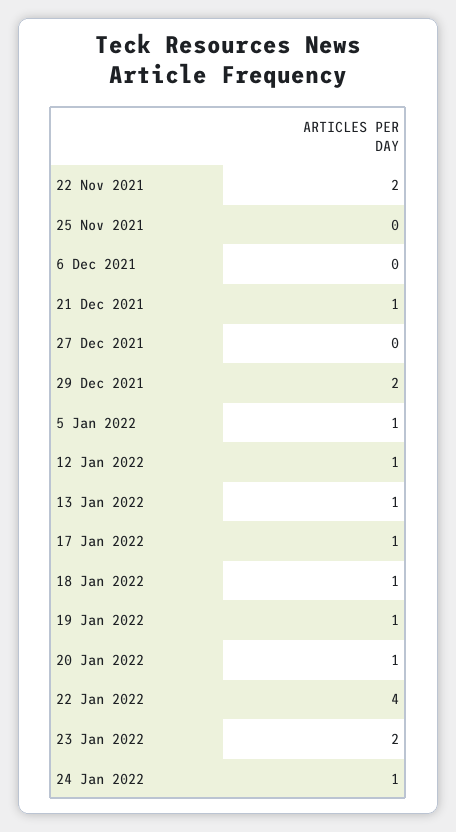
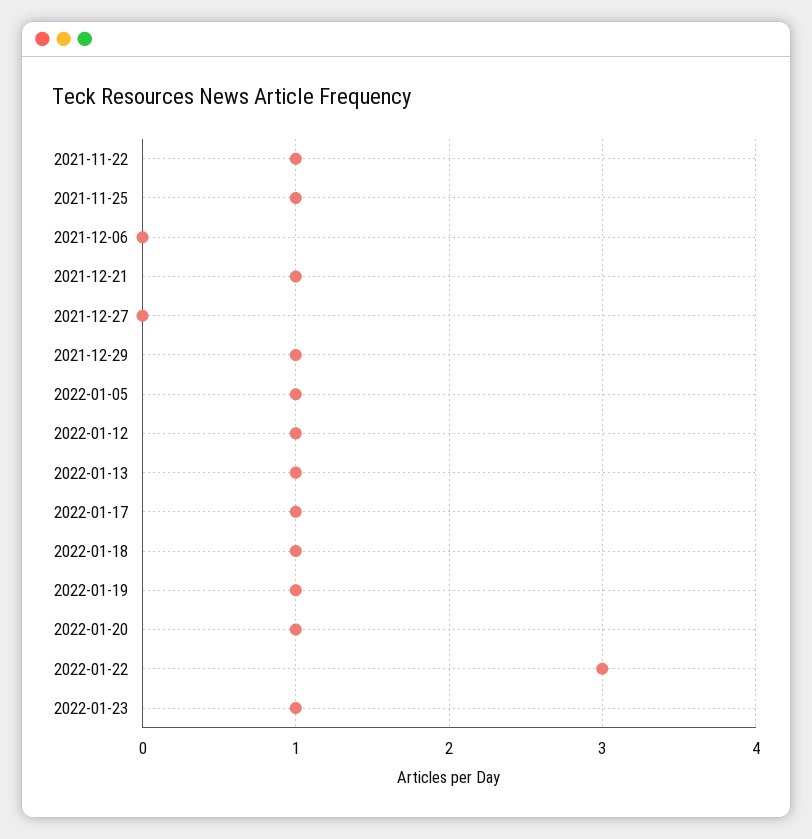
22 Nov 2021: 2 -> 1
25 Nov 2021: 0 -> 1
29 Dec 2021: 2 -> 1
22 Jan 2022: 4 -> 3
23 Jan 2022: 2 -> 1
24 Jan 2022: 1 -> none

